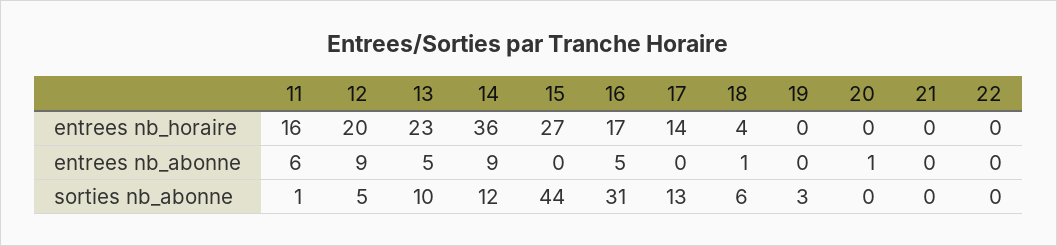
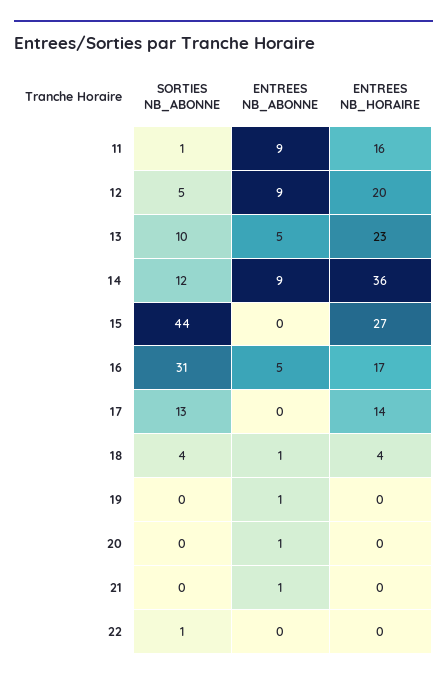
11, entrees nb_abonne: 6 -> 9
19, entrees nb_abonne: 0 -> 1
21, entrees nb_abonne: 0 -> 1
18, sorties nb_abonne: 6 -> 4
19, sorties nb_abonne: 3 -> 0
22, sorties nb_abonne: 0 -> 1

